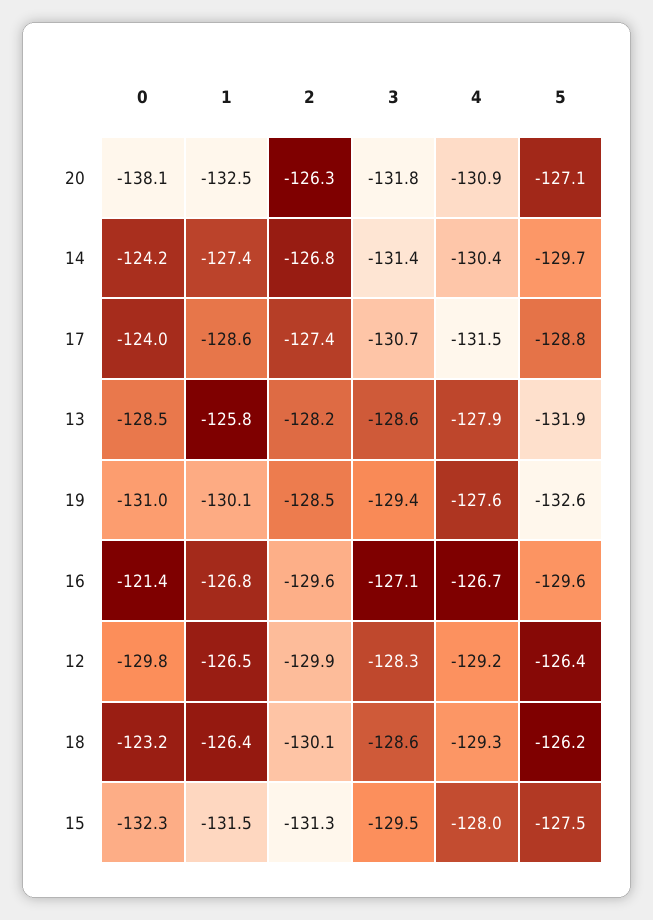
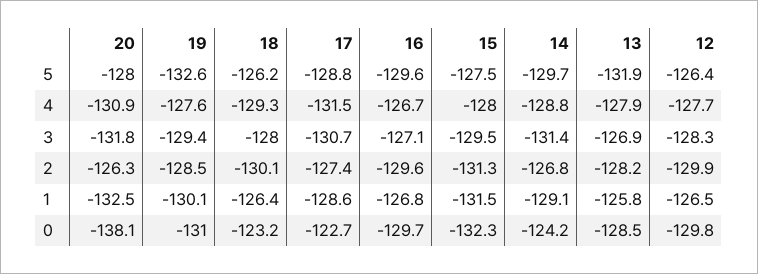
5, 20: -127.1 -> -128
1, 14: -127.4 -> -129.1
4, 14: -130.4 -> -128.8
0, 17: -124 -> -122.7
3, 13: -128.6 -> -126.9
0, 16: -121.4 -> -129.7
4, 12: -129.2 -> -127.7
3, 18: -128.6 -> -128

